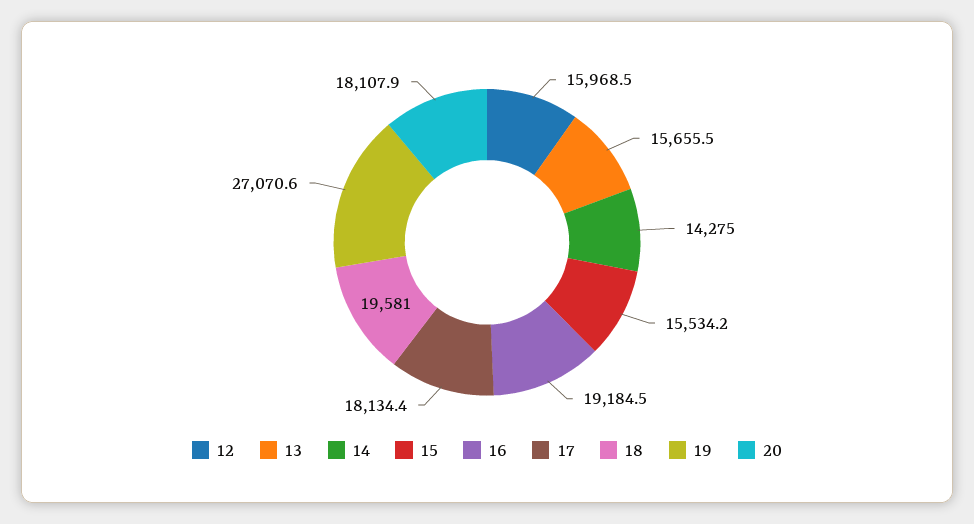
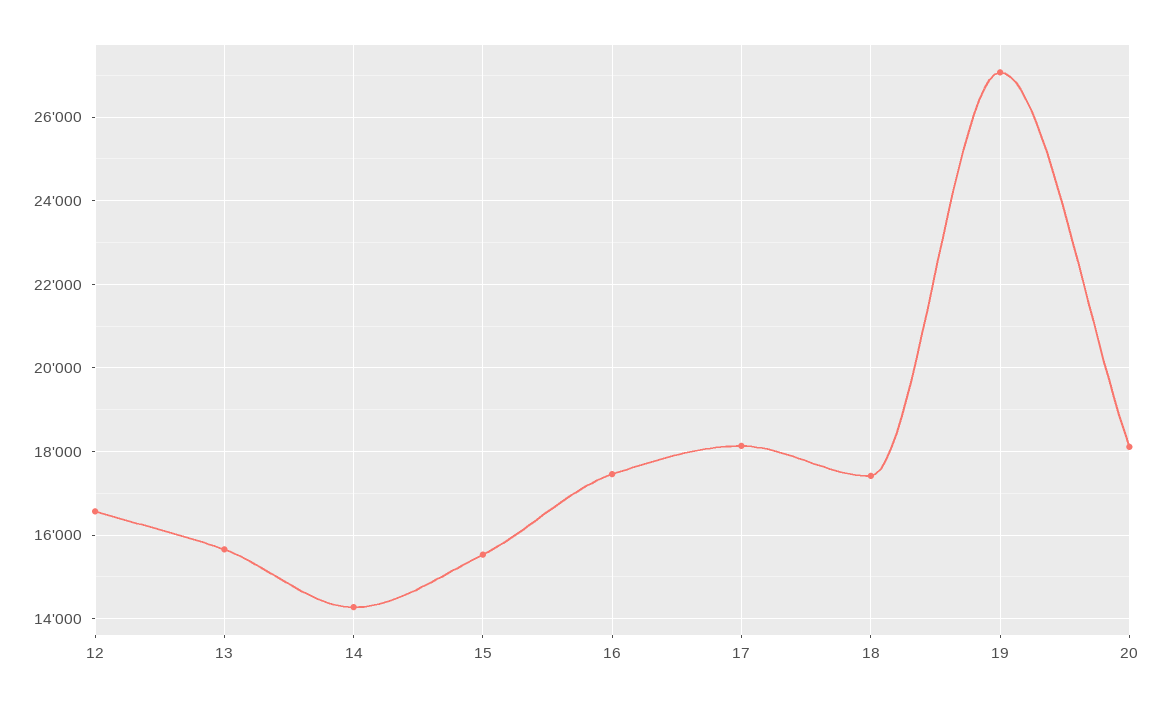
12: 15968.5 -> 16600
16: 19184.5 -> 17400
18: 19581 -> 17400

